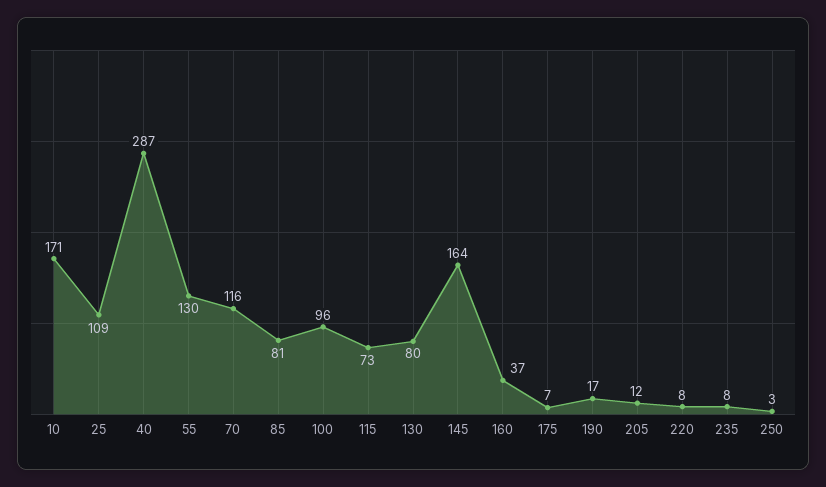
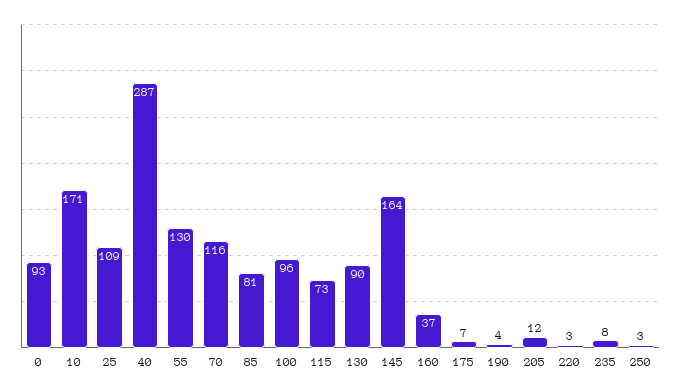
130: 80 -> 90
190: 17 -> 4
220: 8 -> 3
0: none -> 93

